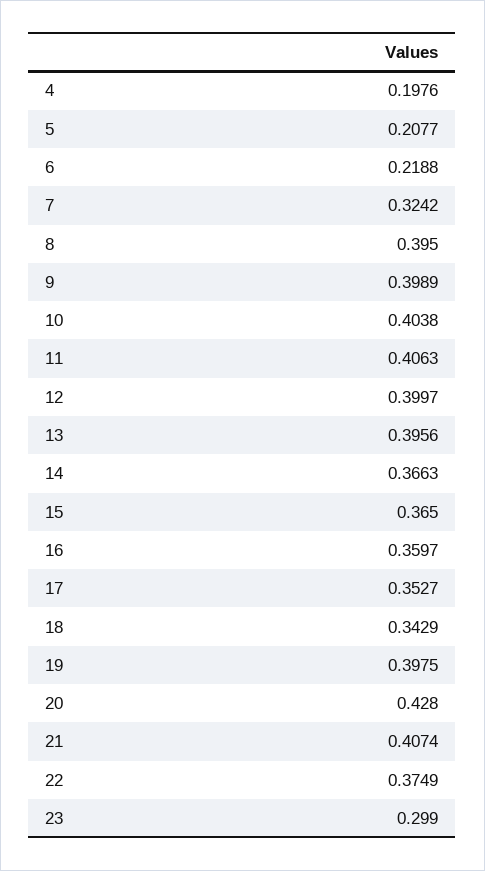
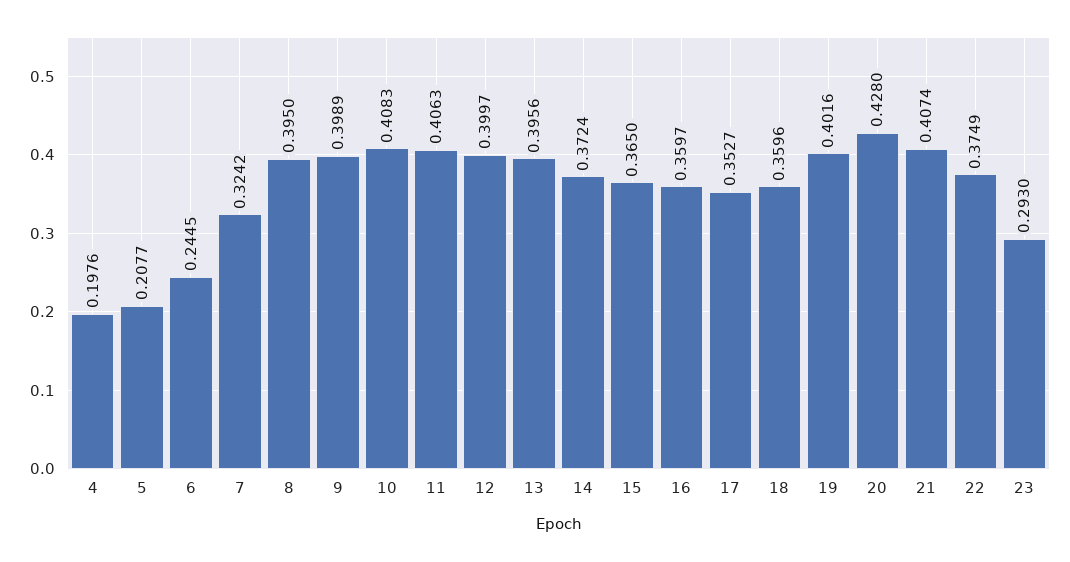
6: 0.2188 -> 0.2445
10: 0.4038 -> 0.4083
14: 0.3663 -> 0.3724
18: 0.3429 -> 0.3596
19: 0.3975 -> 0.4016
23: 0.299 -> 0.293

